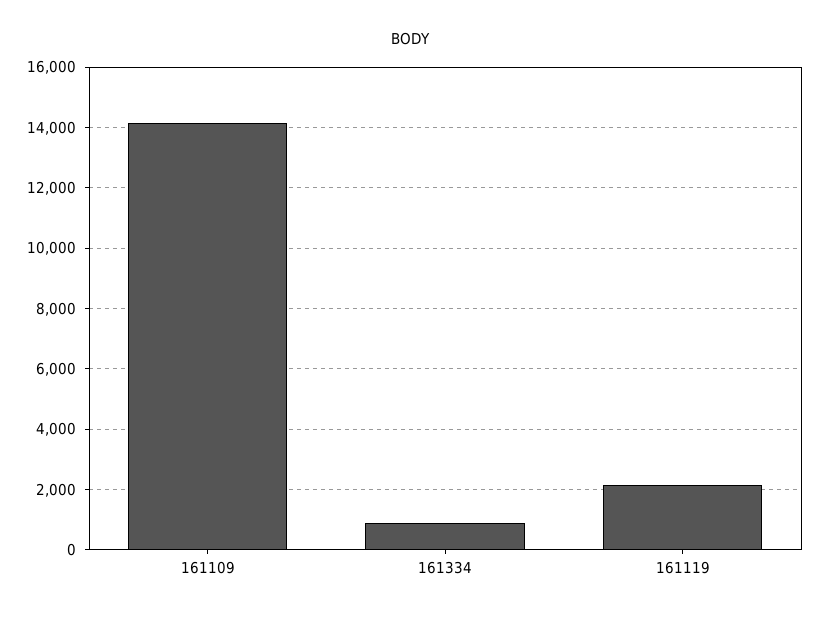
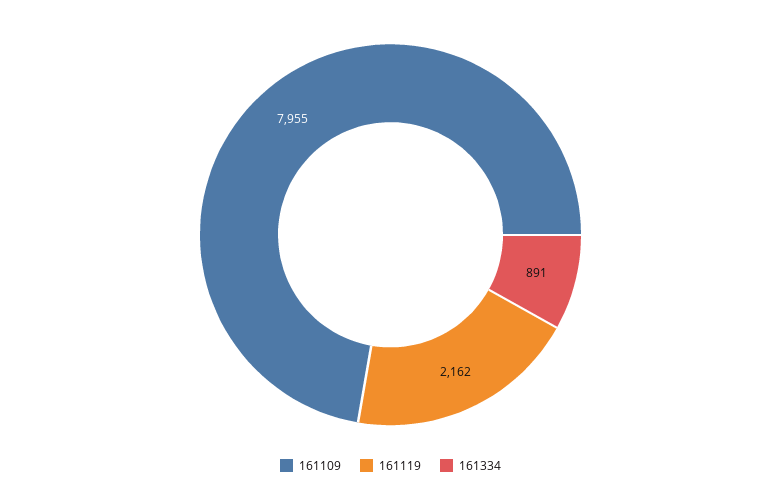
161109: 14200 -> 7955

